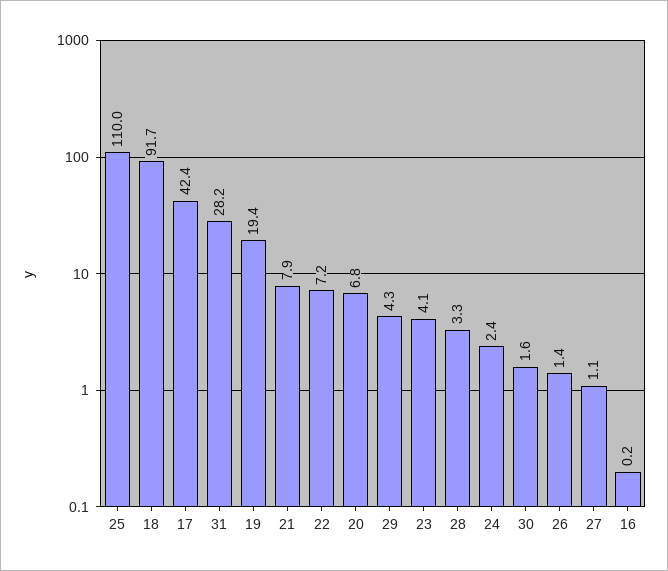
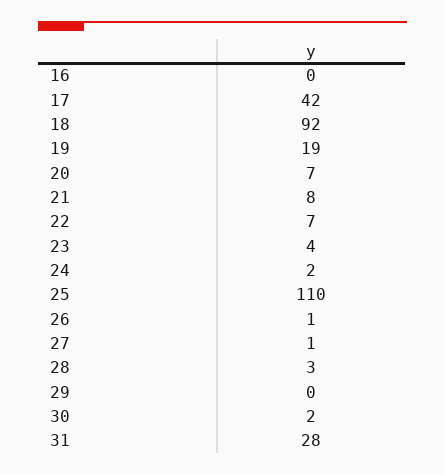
29: 4.3 -> 0

